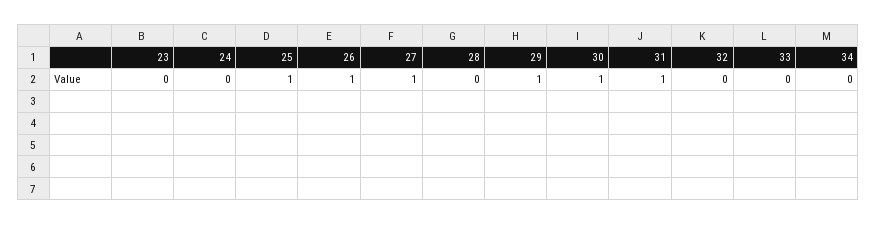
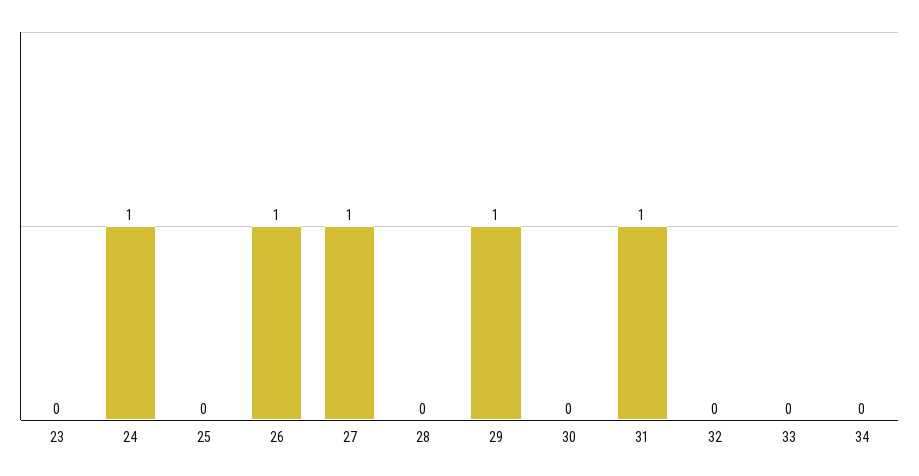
24: 0 -> 1
25: 1 -> 0
30: 1 -> 0

